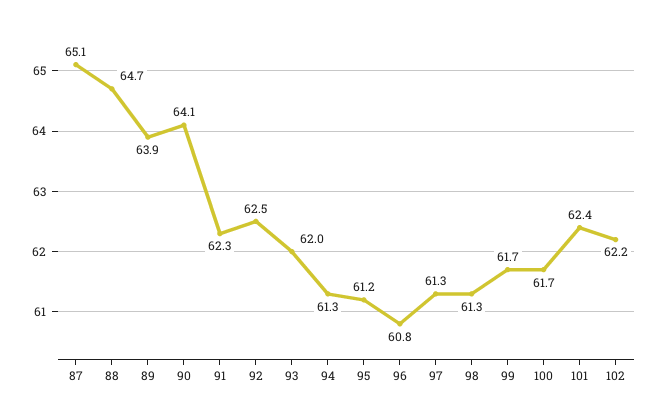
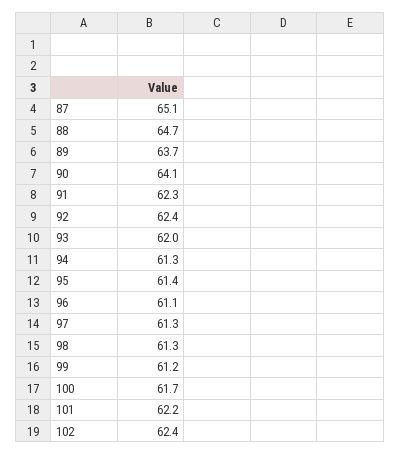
89: 63.9 -> 63.7
92: 62.5 -> 62.4
95: 61.2 -> 61.4
96: 60.8 -> 61.1
99: 61.7 -> 61.2
101: 62.4 -> 62.2
102: 62.2 -> 62.4

